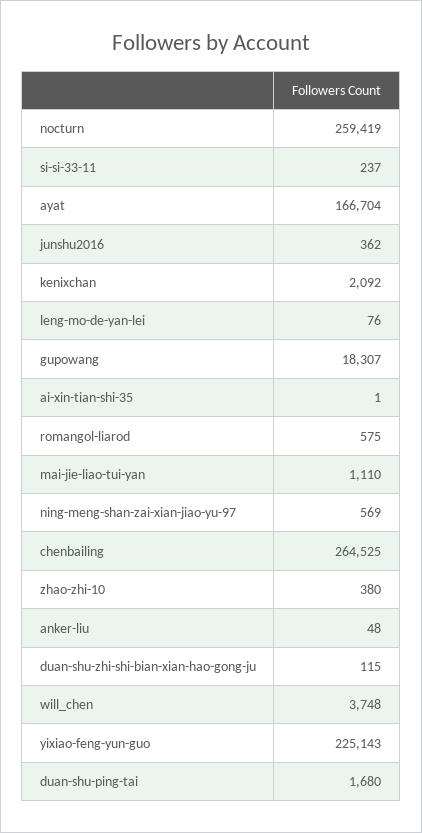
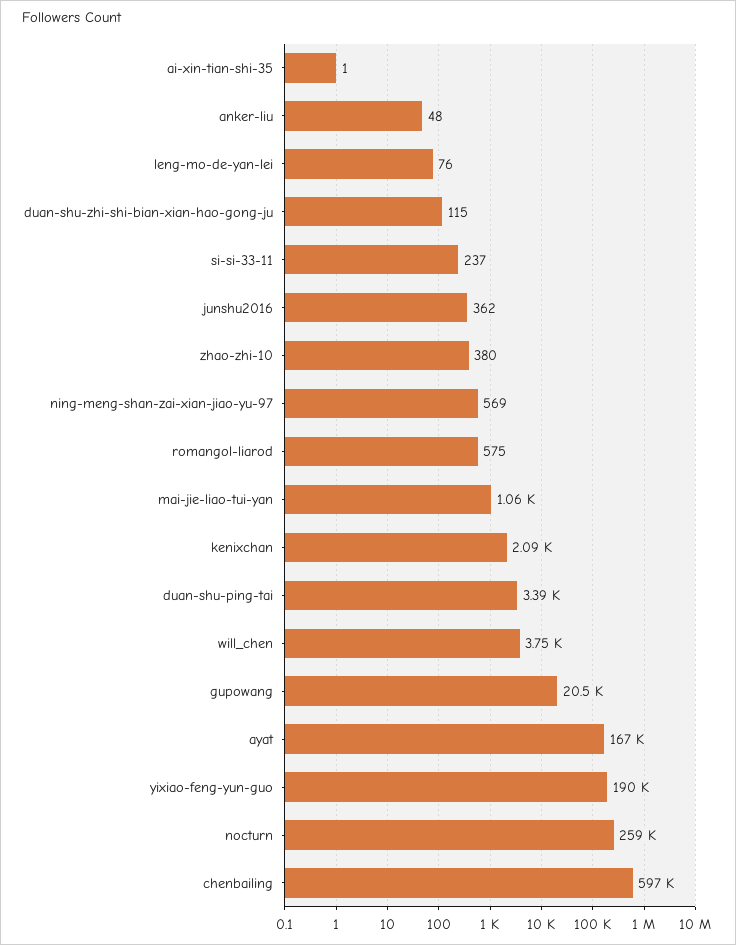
gupowang: 18307 -> 20500
mai-jie-liao-tui-yan: 1110 -> 1060
chenbailing: 264525 -> 597000
yixiao-feng-yun-guo: 225143 -> 190000
duan-shu-ping-tai: 1680 -> 3390

